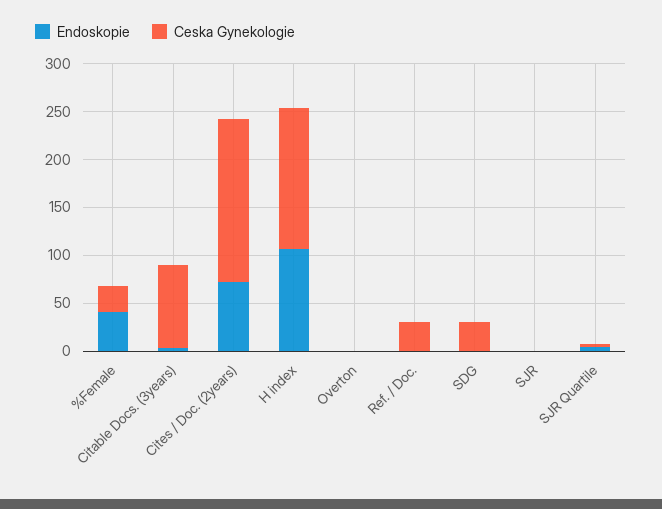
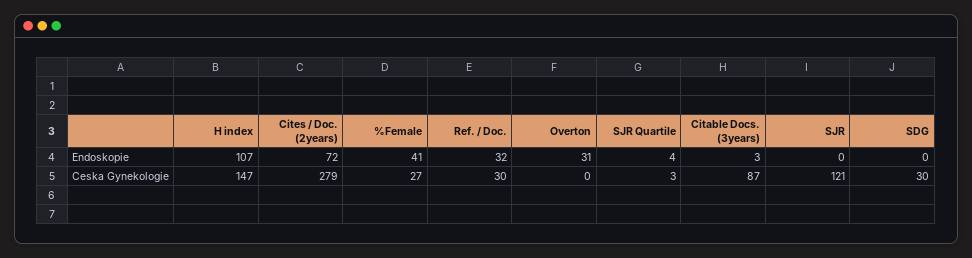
Ceska Gynekologie, Cites / Doc. (2years): 170 -> 279
Endoskopie, Overton: 0 -> 31
Endoskopie, Ref. / Doc.: 0 -> 32
Ceska Gynekologie, SJR: 0 -> 121

